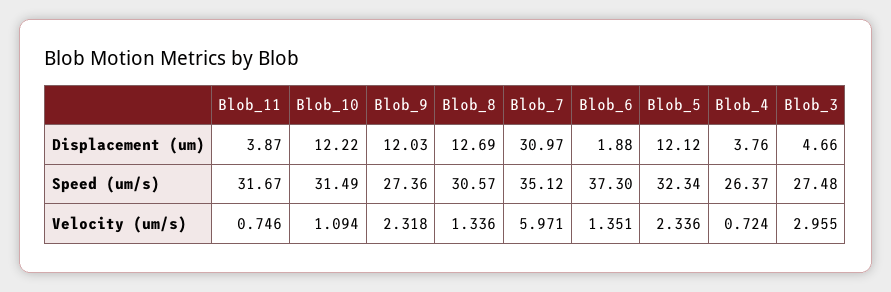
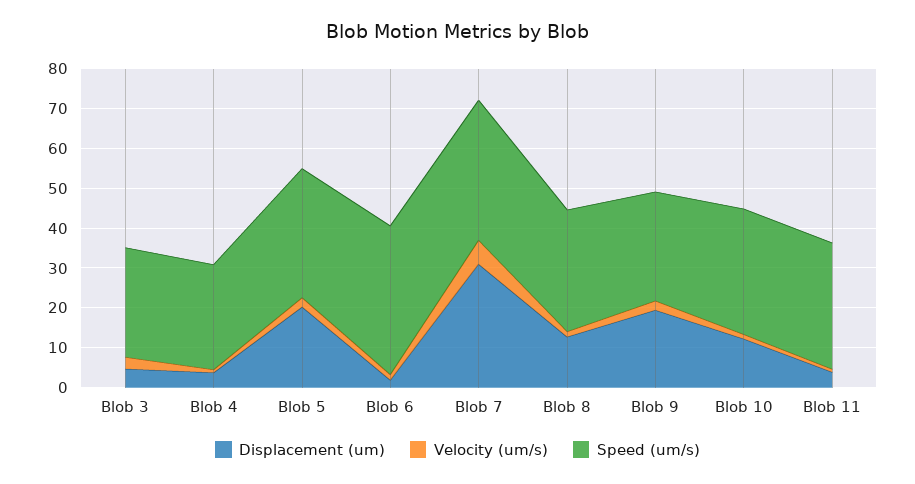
Displacement (um), Blob_9: 12.03 -> 20
Displacement (um), Blob_5: 12.12 -> 20

